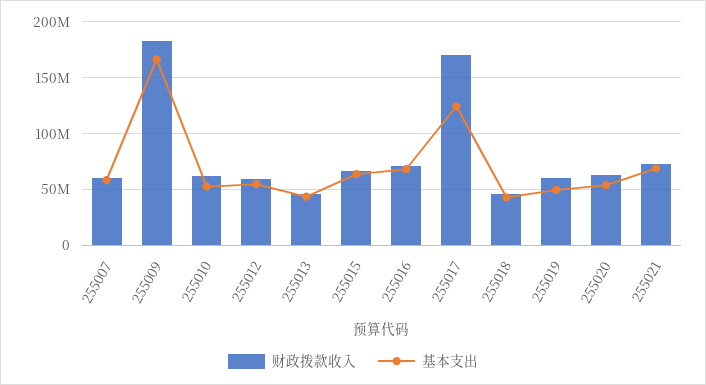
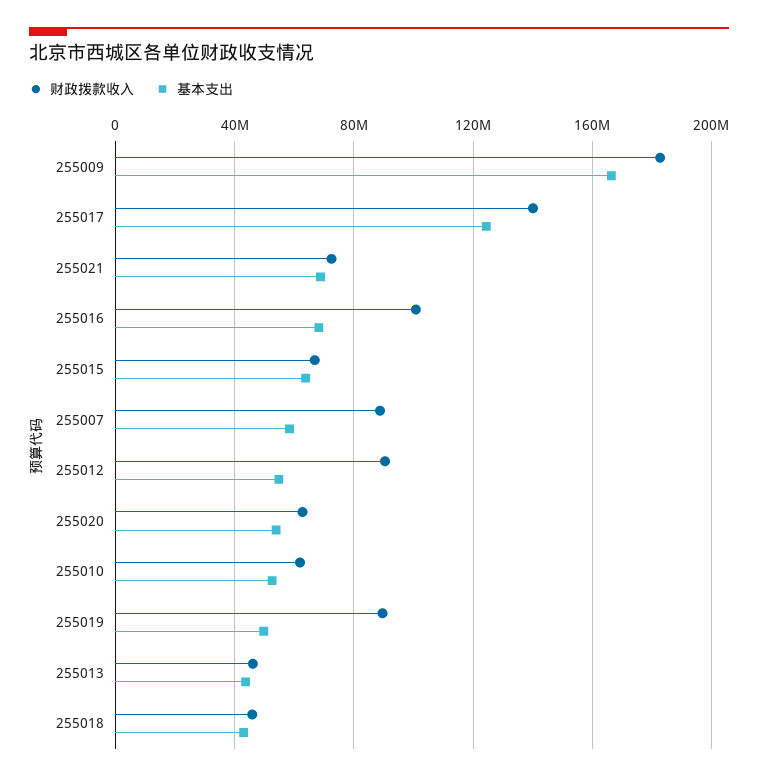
财政拨款收入, 255007: 60000000 -> 90000000
财政拨款收入, 255012: 60000000 -> 90000000
财政拨款收入, 255016: 70000000 -> 100000000
财政拨款收入, 255017: 170000000 -> 140000000
财政拨款收入, 255019: 60000000 -> 90000000

